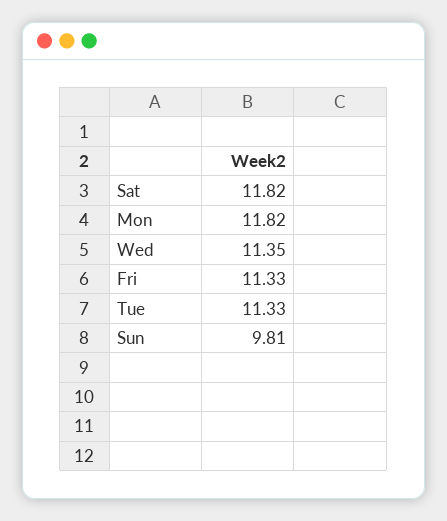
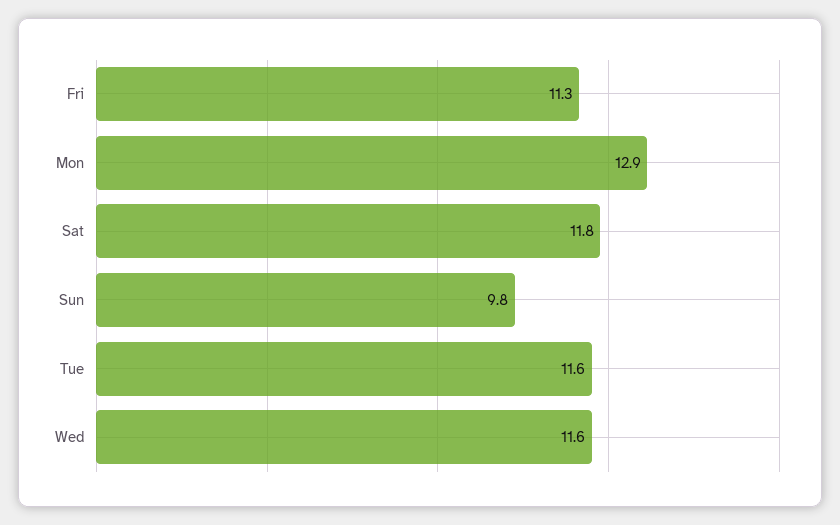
Mon: 11.82 -> 12.9
Wed: 11.35 -> 11.6
Tue: 11.33 -> 11.6

